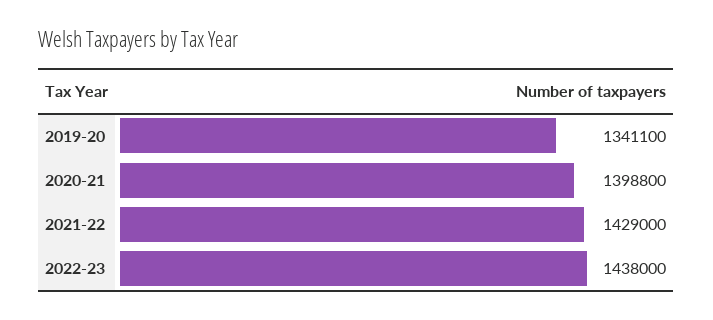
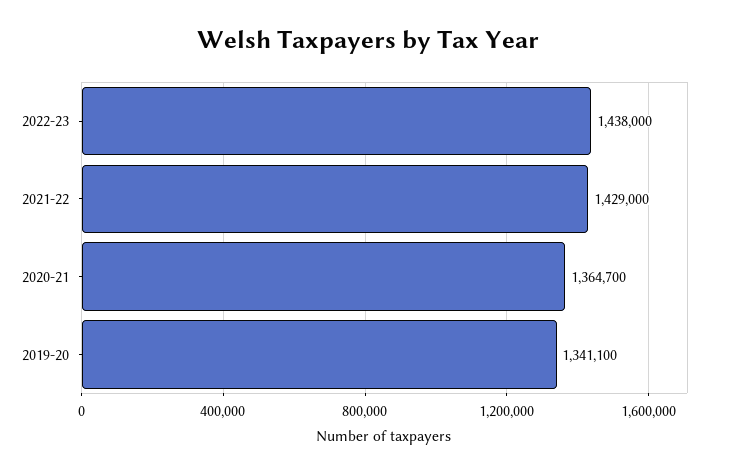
2020-21: 1398800 -> 1364700

